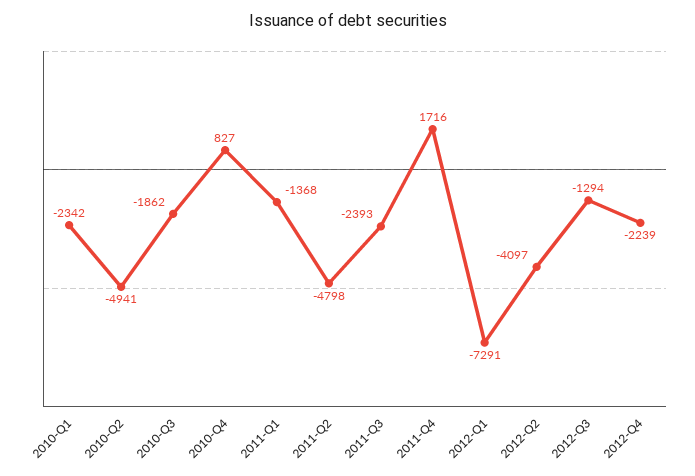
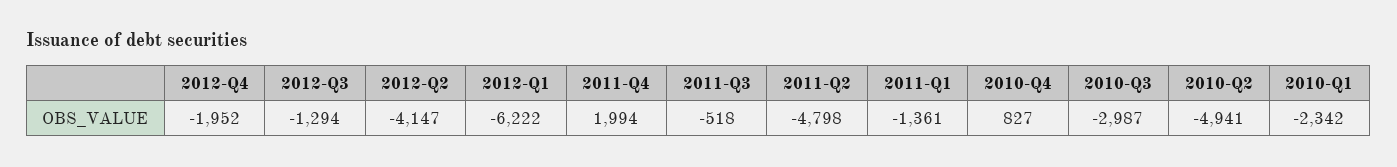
2010-Q3: -1862 -> -2987
2011-Q1: -1368 -> -1361
2011-Q3: -2393 -> -518
2011-Q4: 1716 -> 1994
2012-Q1: -7291 -> -6222
2012-Q2: -4097 -> -4147
2012-Q4: -2239 -> -1952

